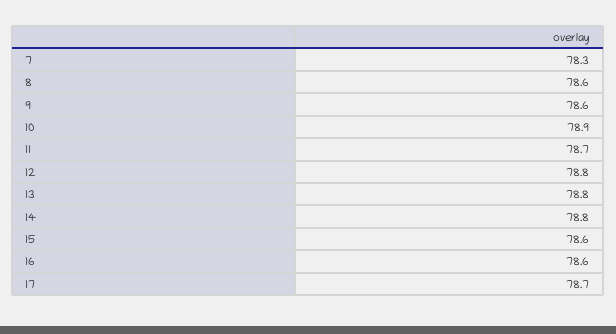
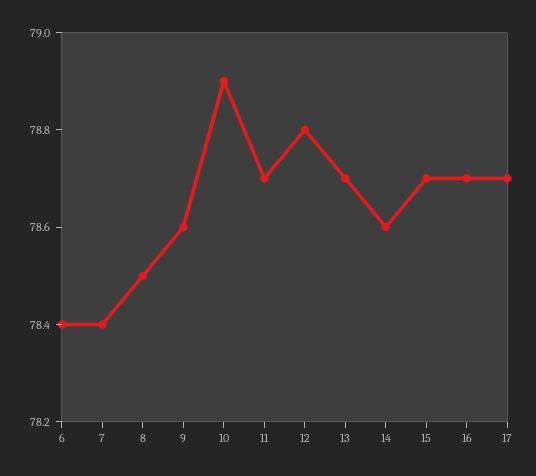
7: 78.3 -> 78.4
8: 78.6 -> 78.5
13: 78.8 -> 78.7
14: 78.8 -> 78.6
15: 78.6 -> 78.7
16: 78.6 -> 78.7
6: none -> 78.4

